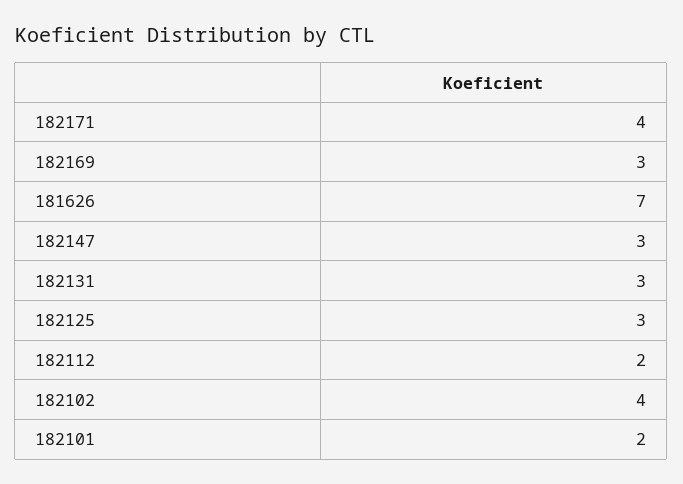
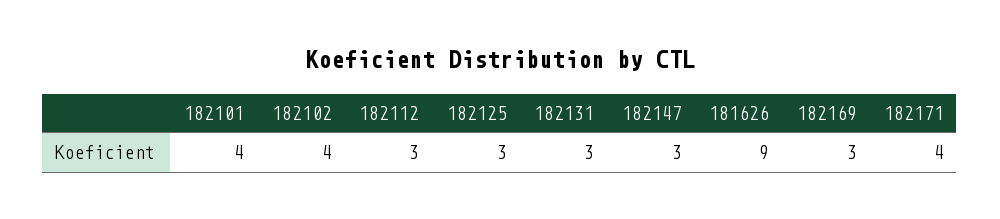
181626: 7 -> 9
182112: 2 -> 3
182101: 2 -> 4

